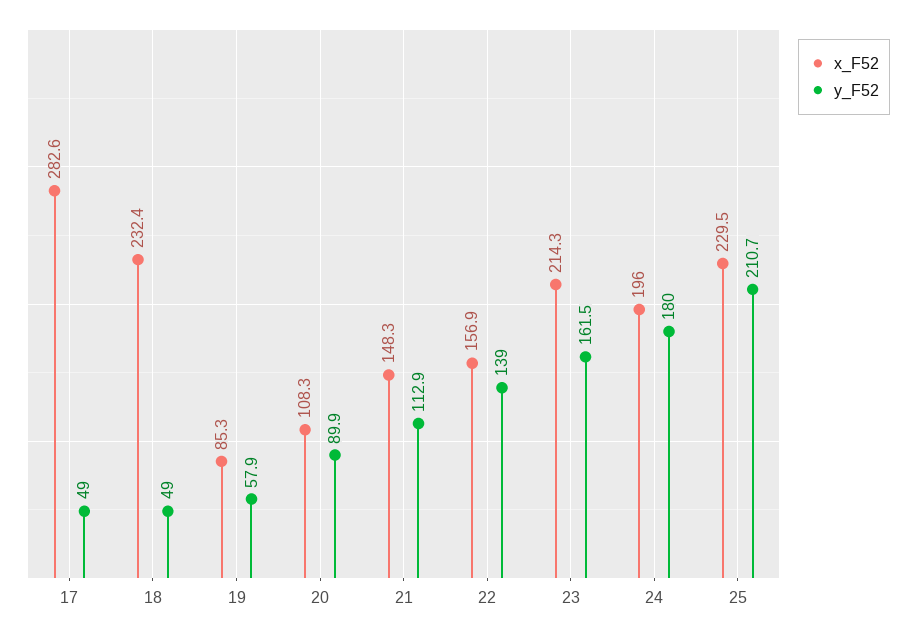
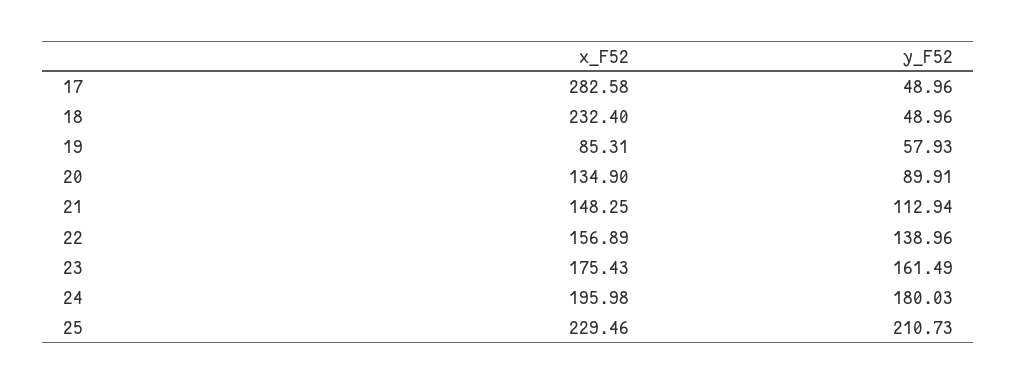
x_F52, 20: 108.3 -> 134.9
x_F52, 23: 214.3 -> 175.43

